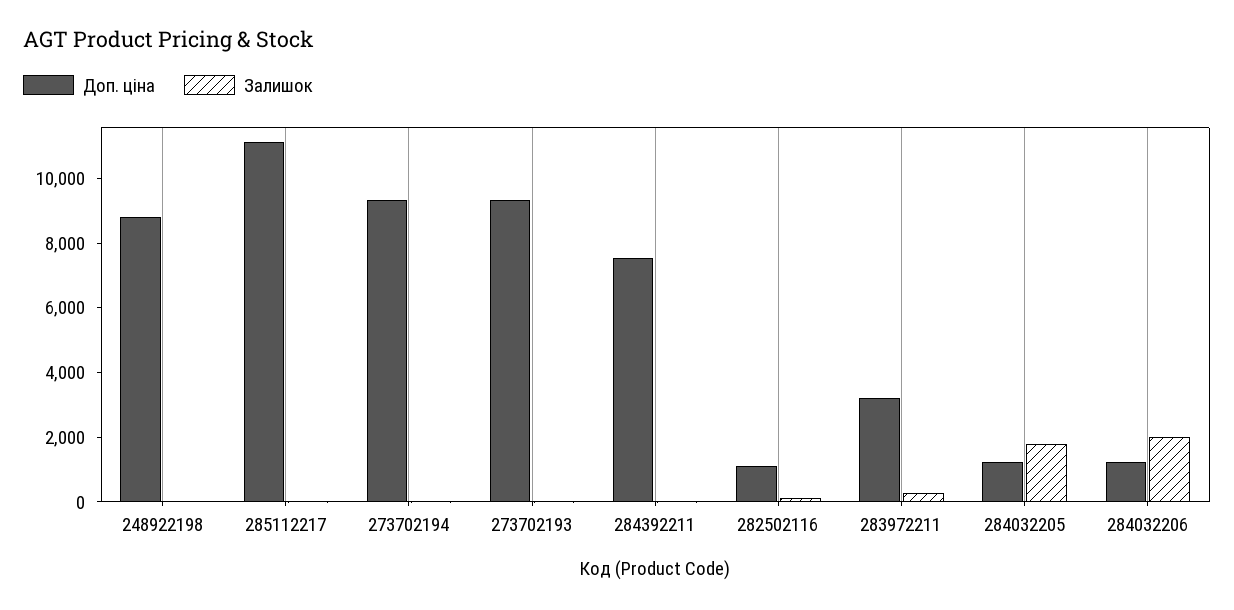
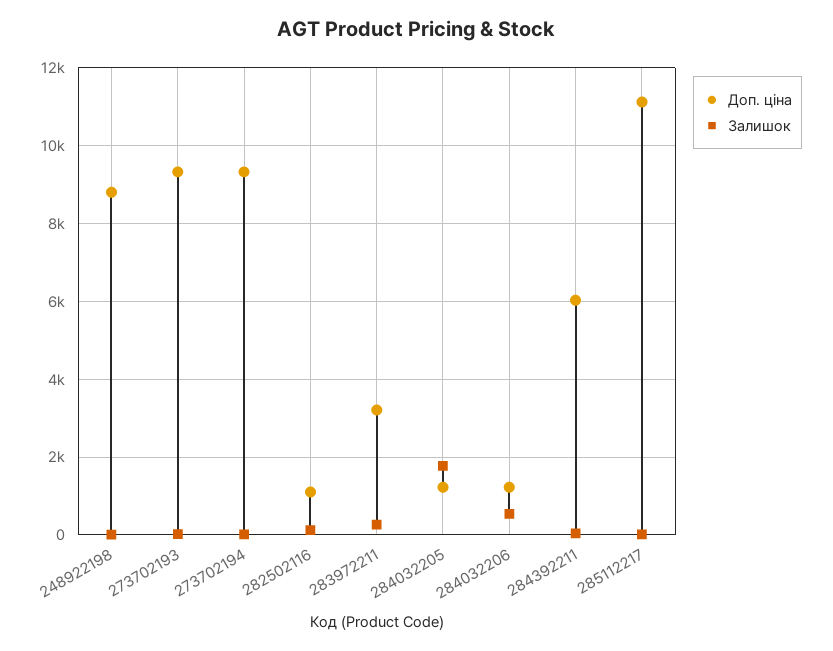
Доп. ціна, 284392211: 7500 -> 6000
Залишок, 284032206: 2000 -> 600

